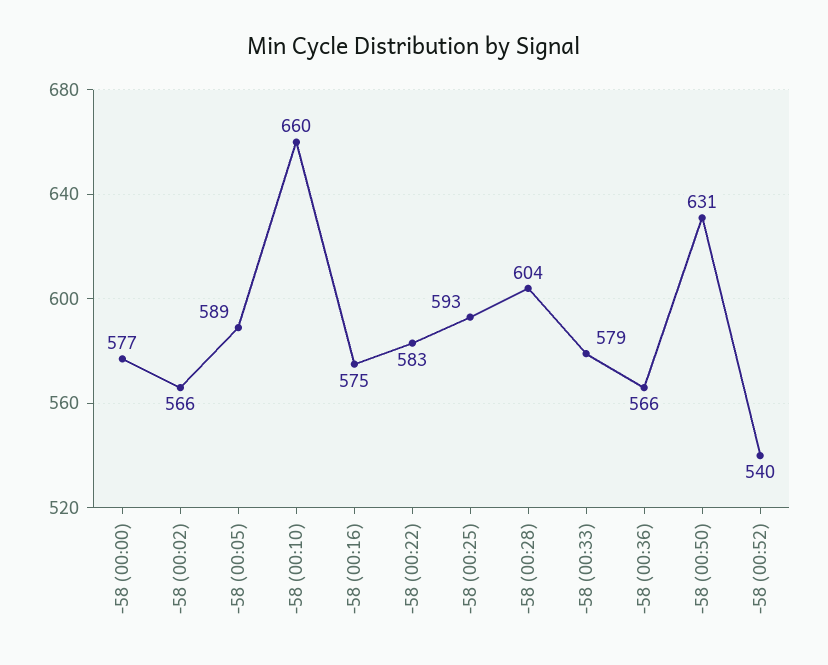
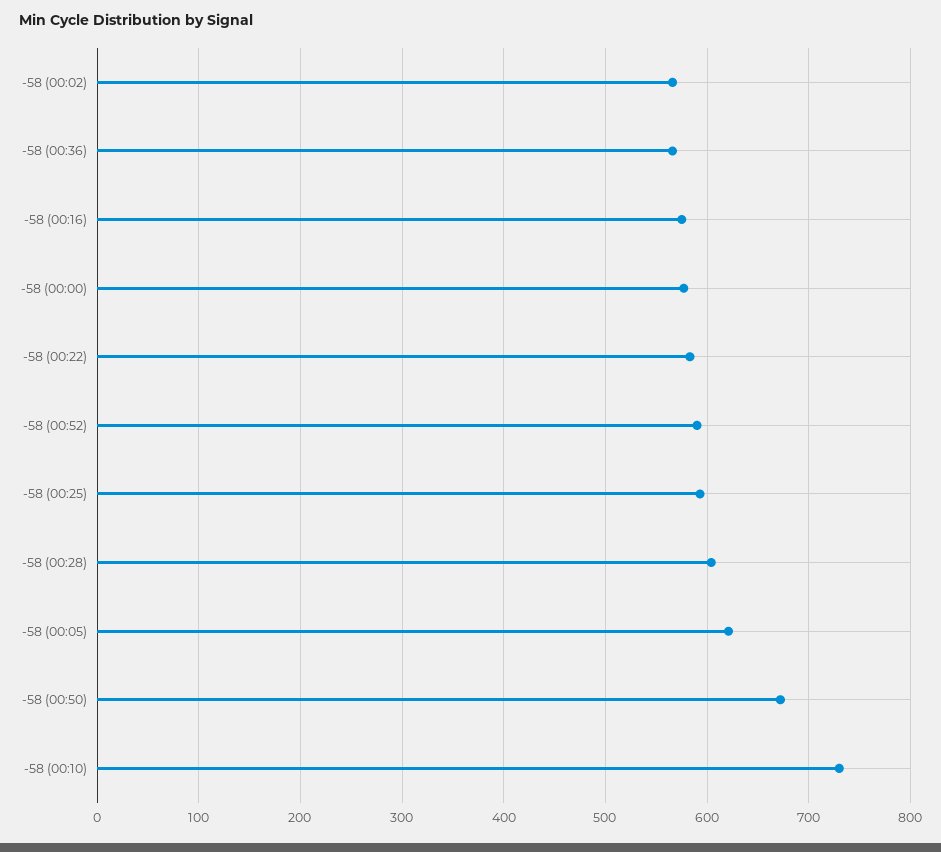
-58 (00:05): 589 -> 620
-58 (00:10): 660 -> 730
-58 (00:33): 579 -> none
-58 (00:50): 631 -> 670
-58 (00:52): 540 -> 590

